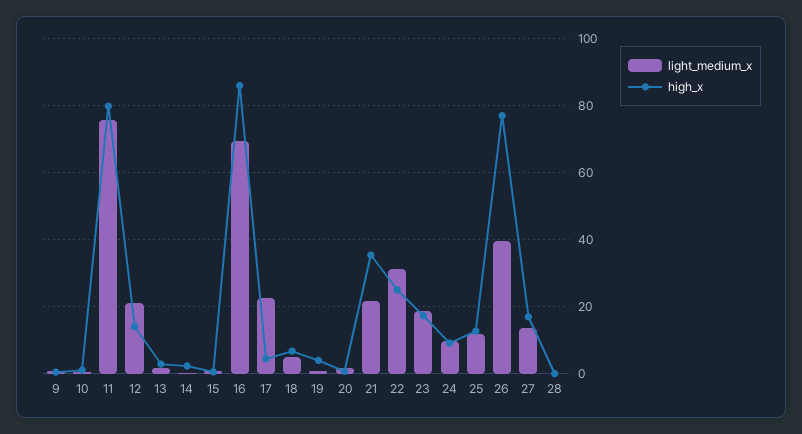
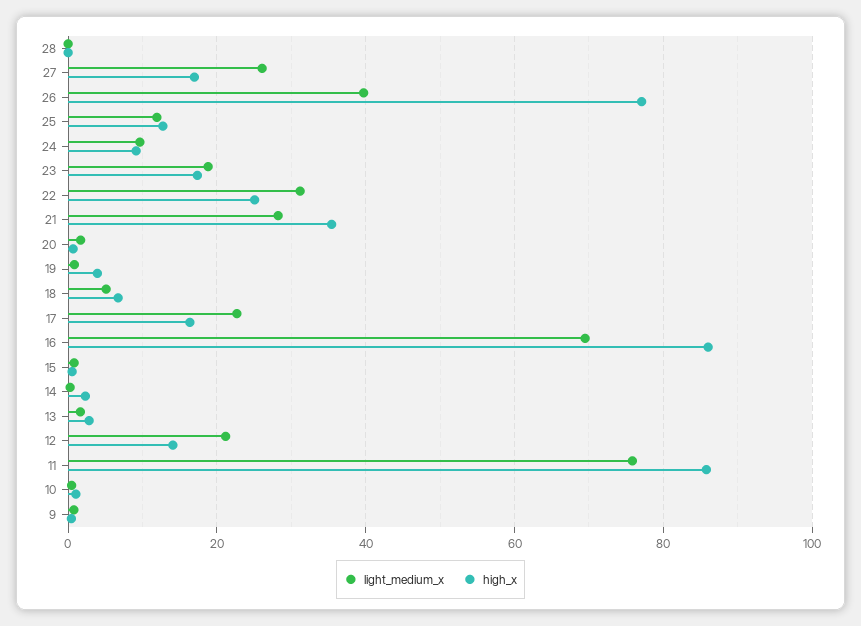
high_x, 11: 80 -> 86
high_x, 17: 4 -> 16
light_medium_x, 21: 22 -> 28
light_medium_x, 27: 14 -> 26

